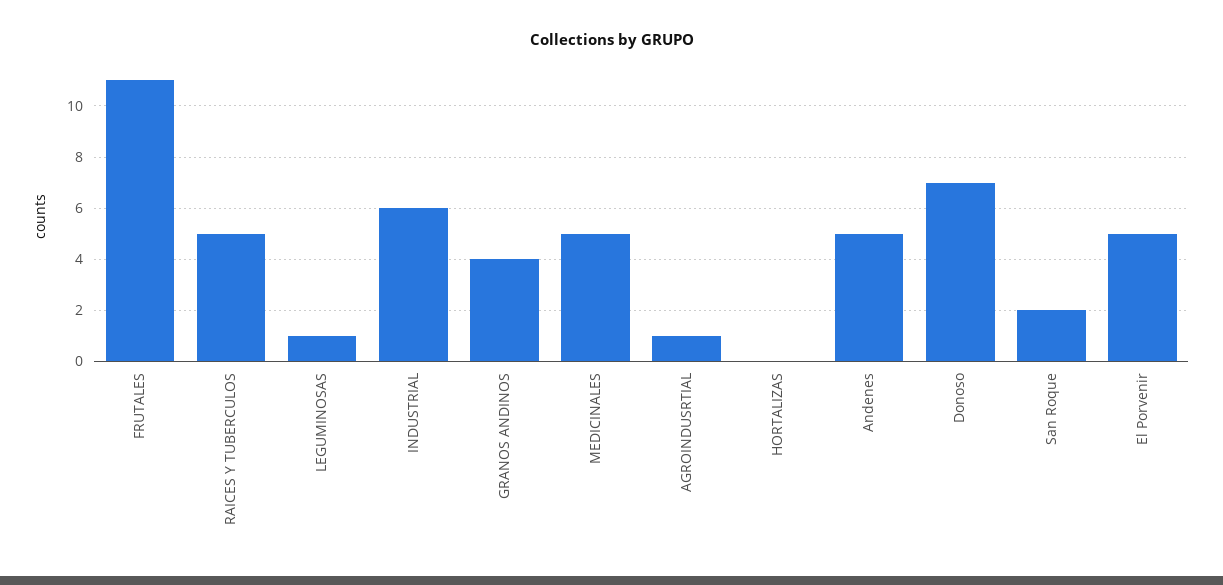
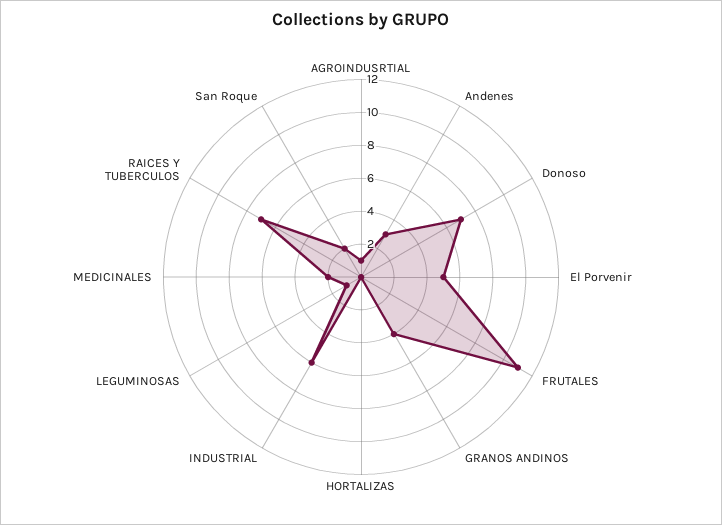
RAICES Y TUBERCULOS: 5 -> 7
MEDICINALES: 5 -> 2
Andenes: 5 -> 3

